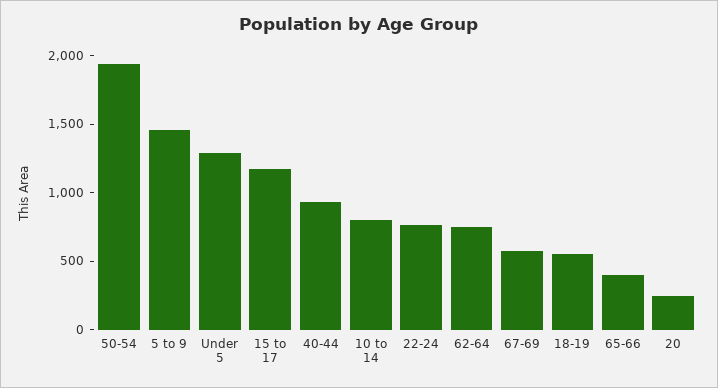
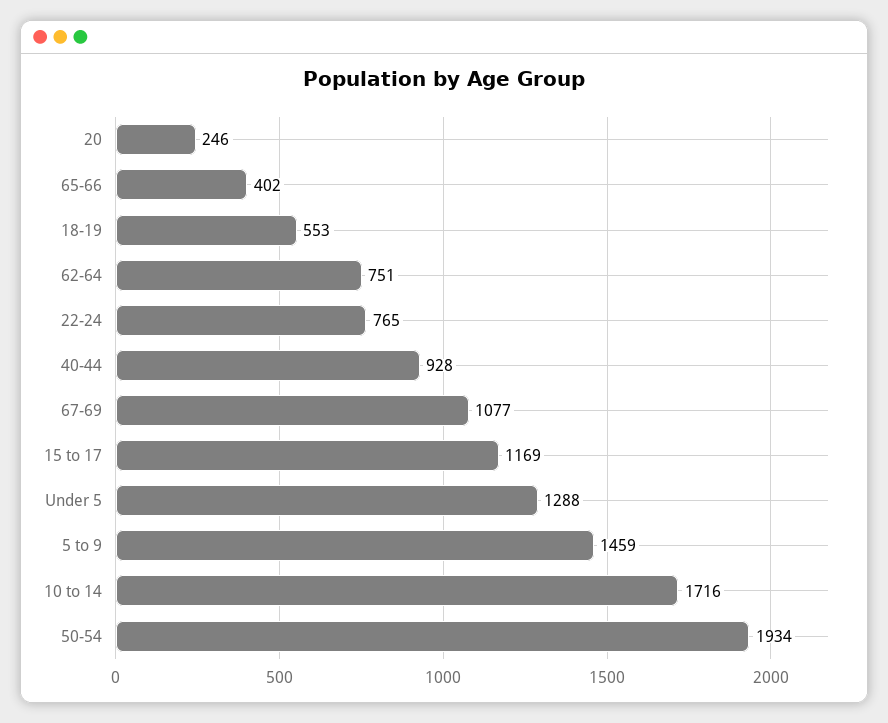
10 to 14: 800 -> 1716
67-69: 600 -> 1077

